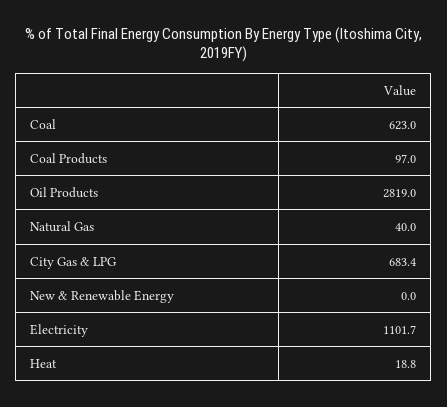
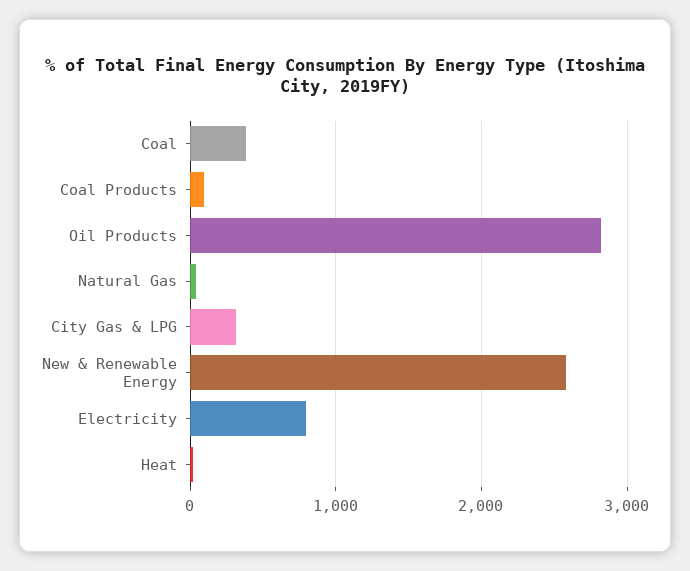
Coal: 623 -> 400
City Gas & LPG: 683.4 -> 300
New & Renewable Energy: 0 -> 2600
Electricity: 1101.7 -> 800

